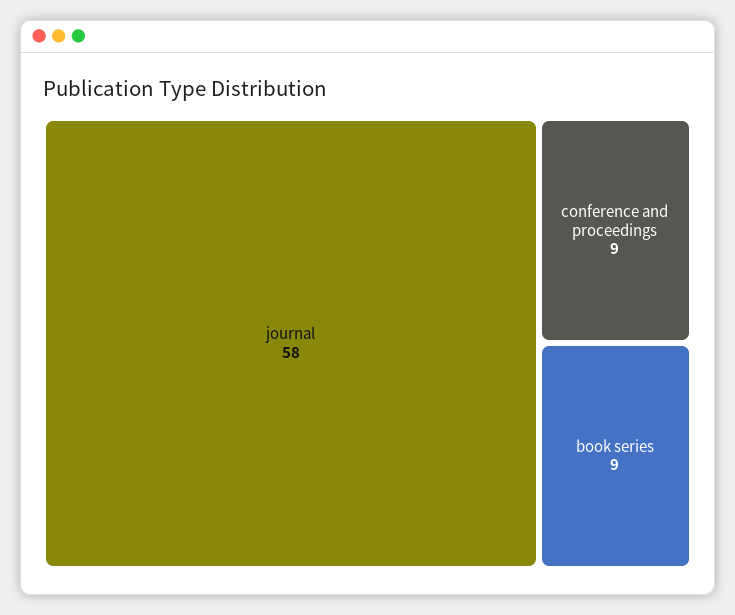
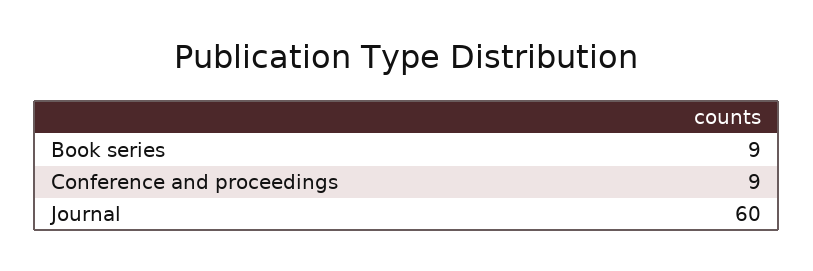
journal: 58 -> 60

